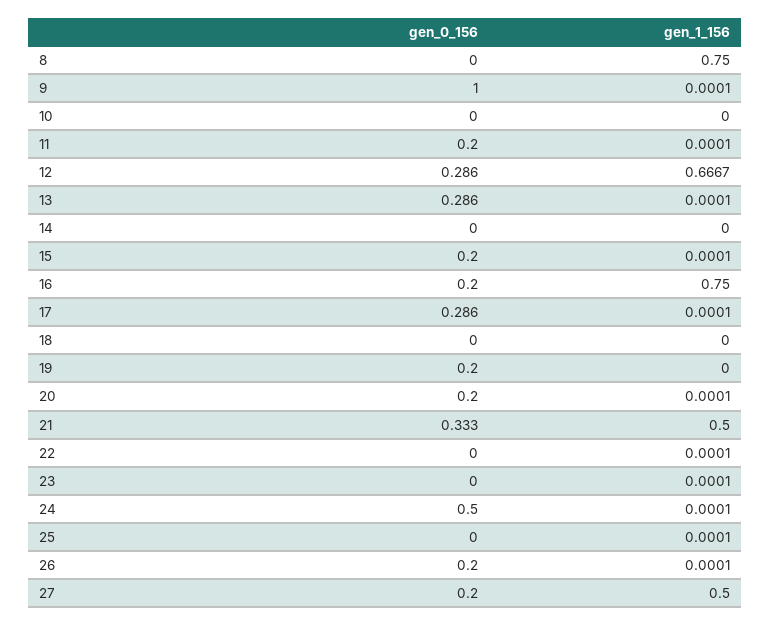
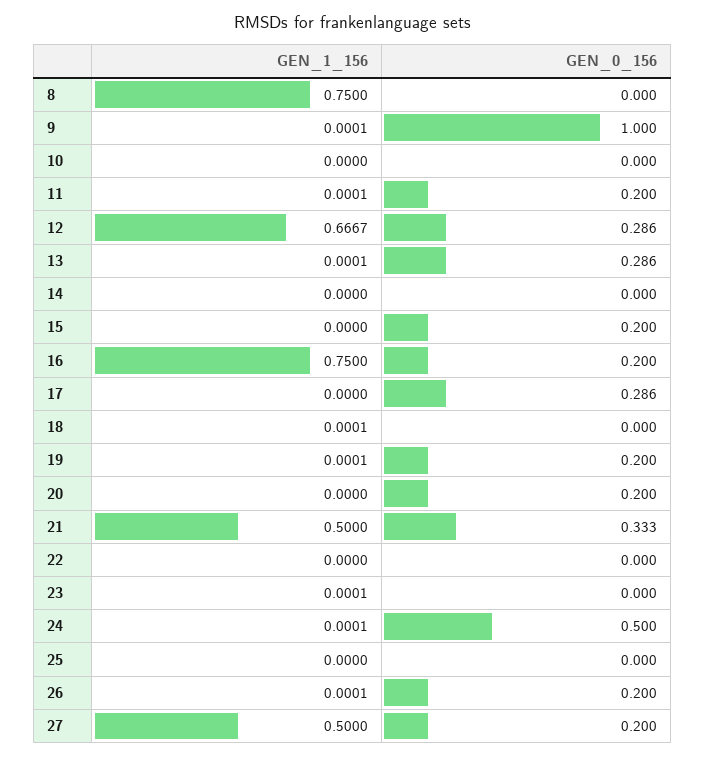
gen_1_156, 15: 0.0001 -> 0
gen_1_156, 17: 0.0001 -> 0
gen_1_156, 18: 0 -> 0.0001
gen_1_156, 19: 0 -> 0.0001
gen_1_156, 20: 0.0001 -> 0
gen_1_156, 22: 0.0001 -> 0
gen_1_156, 25: 0.0001 -> 0

